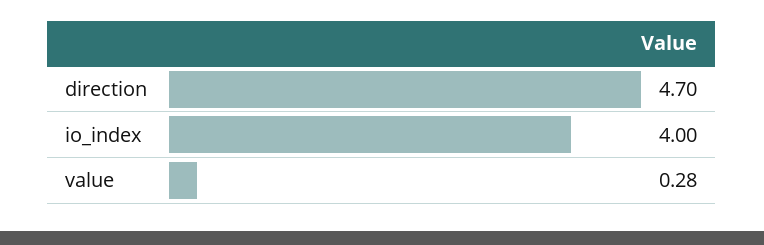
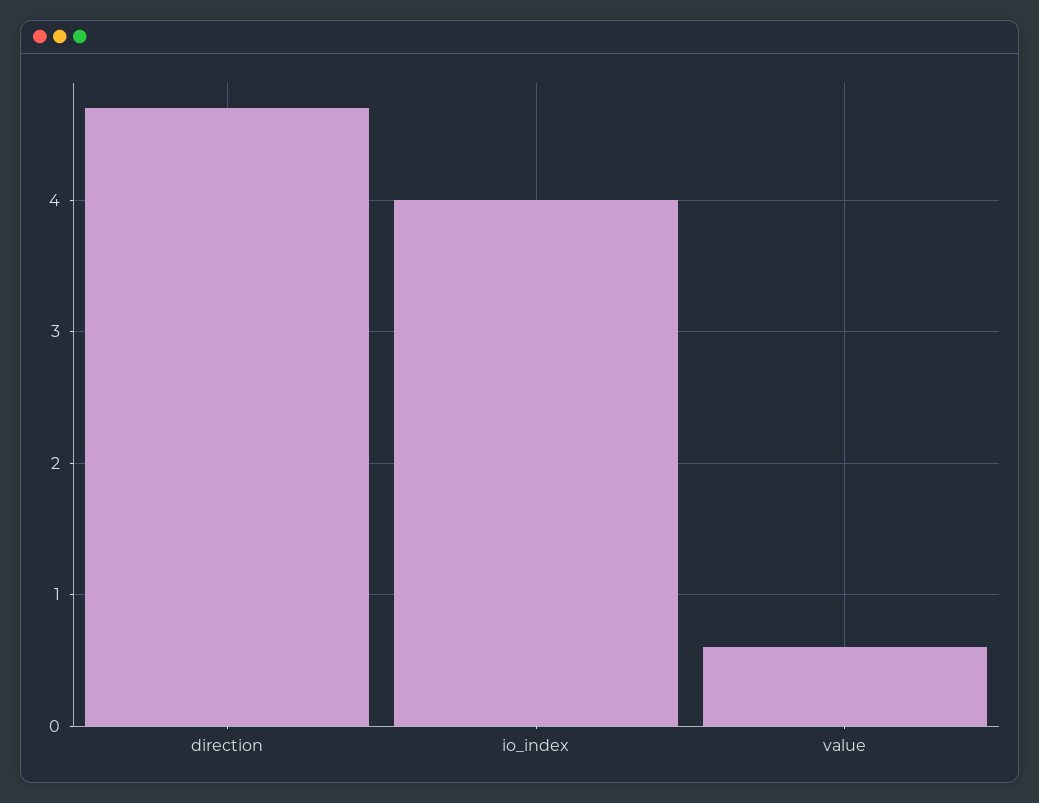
value: 0.28 -> 0.6

